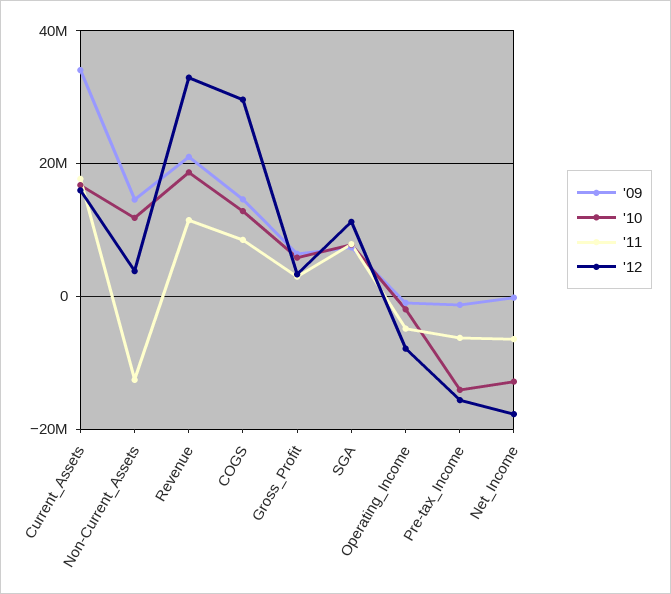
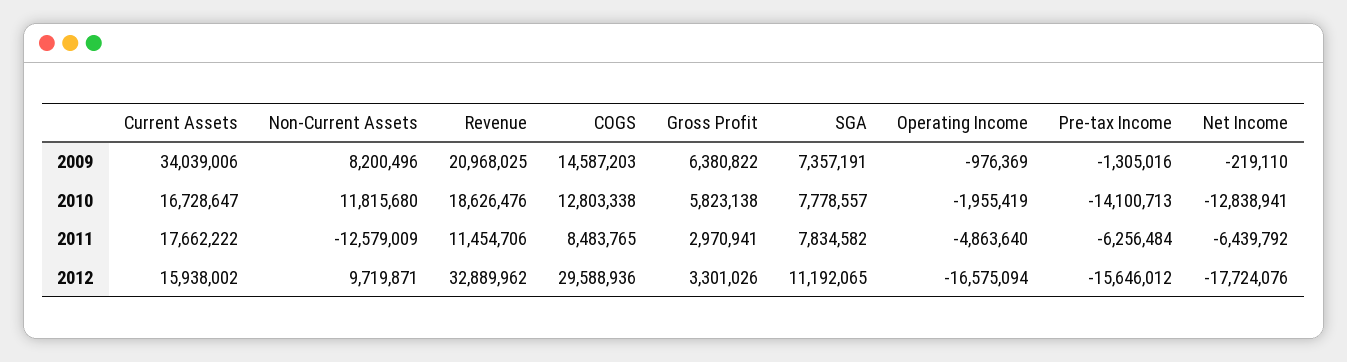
'09, Non-Current_Assets: 14000000 -> 8200496
'12, Non-Current_Assets: 4000000 -> 9719871
'12, Operating_Income: -8000000 -> -16575094

